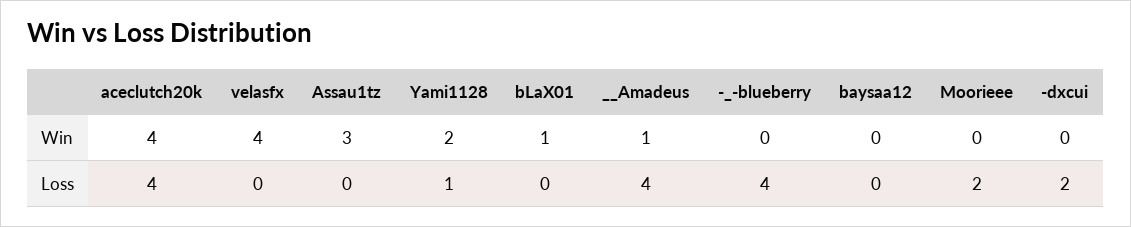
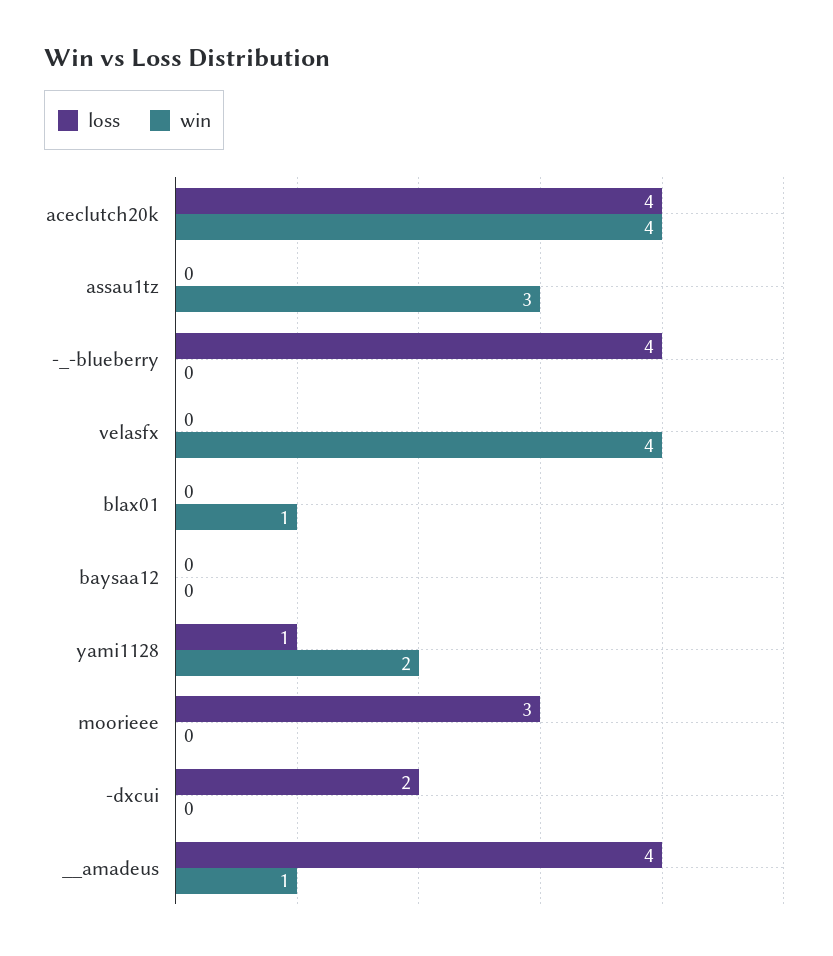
Loss, Moorieee: 2 -> 3

